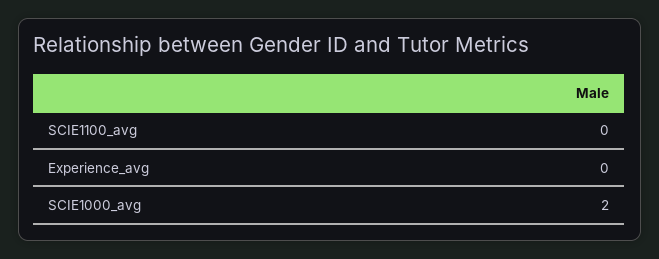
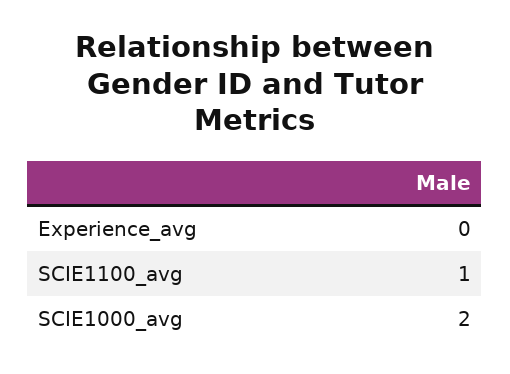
SCIE1100_avg: 0 -> 1

